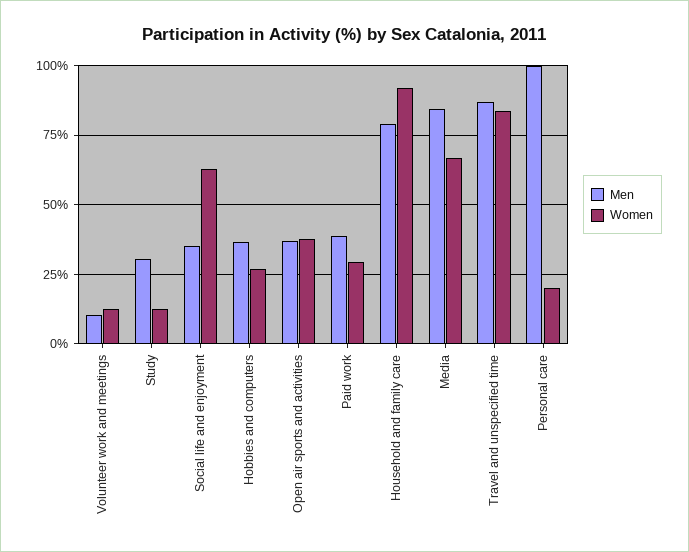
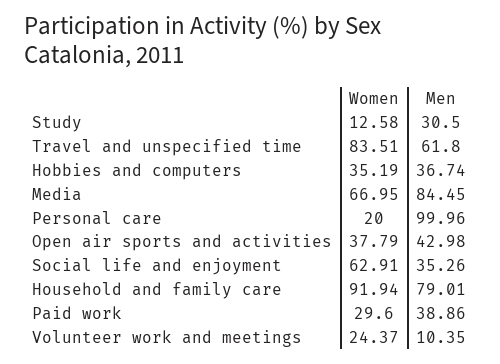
Women, Volunteer work and meetings: 12.5 -> 24.37
Women, Hobbies and computers: 27.5 -> 35.19
Men, Open air sports and activities: 37.5 -> 42.98
Men, Travel and unspecified time: 87.5 -> 61.8

